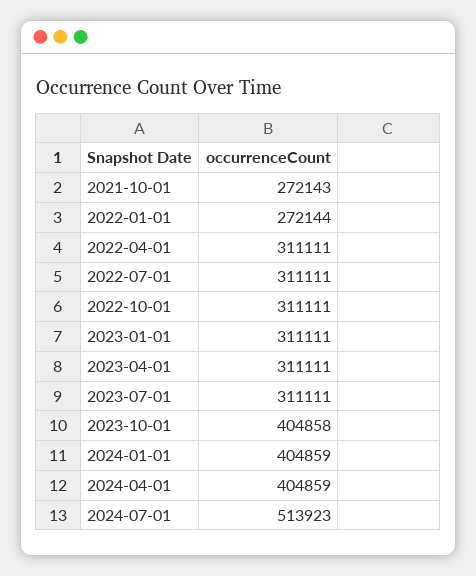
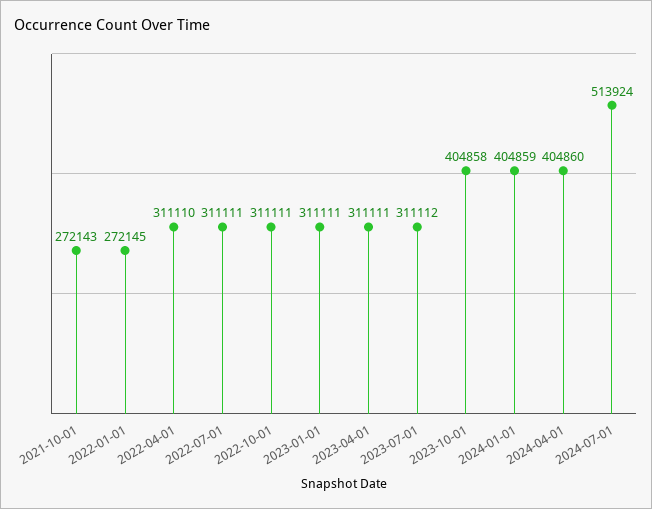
2022-01-01: 272144 -> 272145
2022-04-01: 311111 -> 311110
2023-07-01: 311111 -> 311112
2024-04-01: 404859 -> 404860
2024-07-01: 513923 -> 513924

